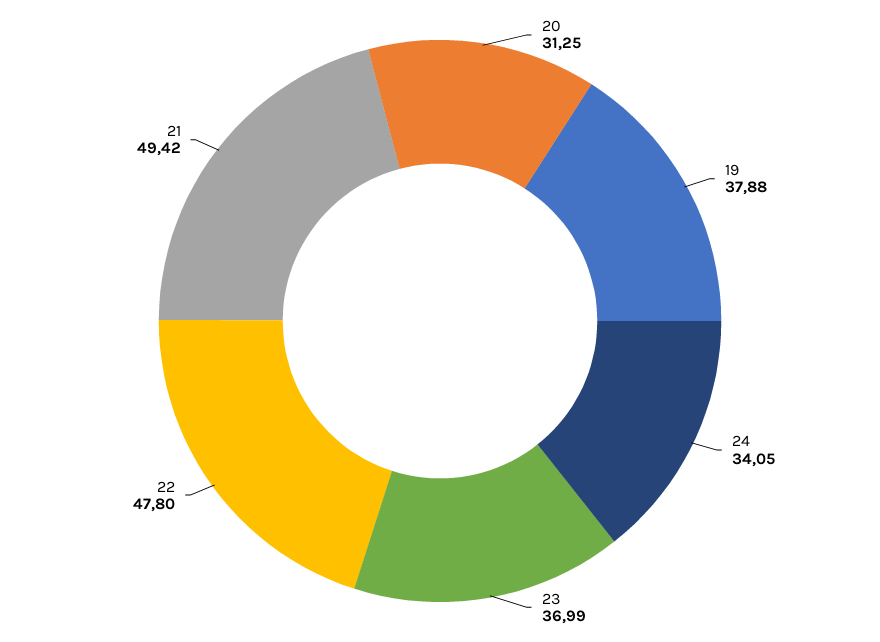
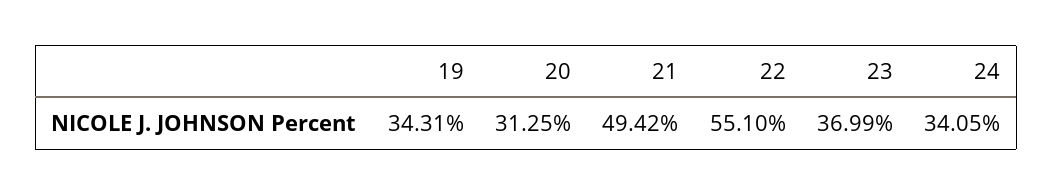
19: 37.88 -> 34.31
22: 47.8 -> 55.1

